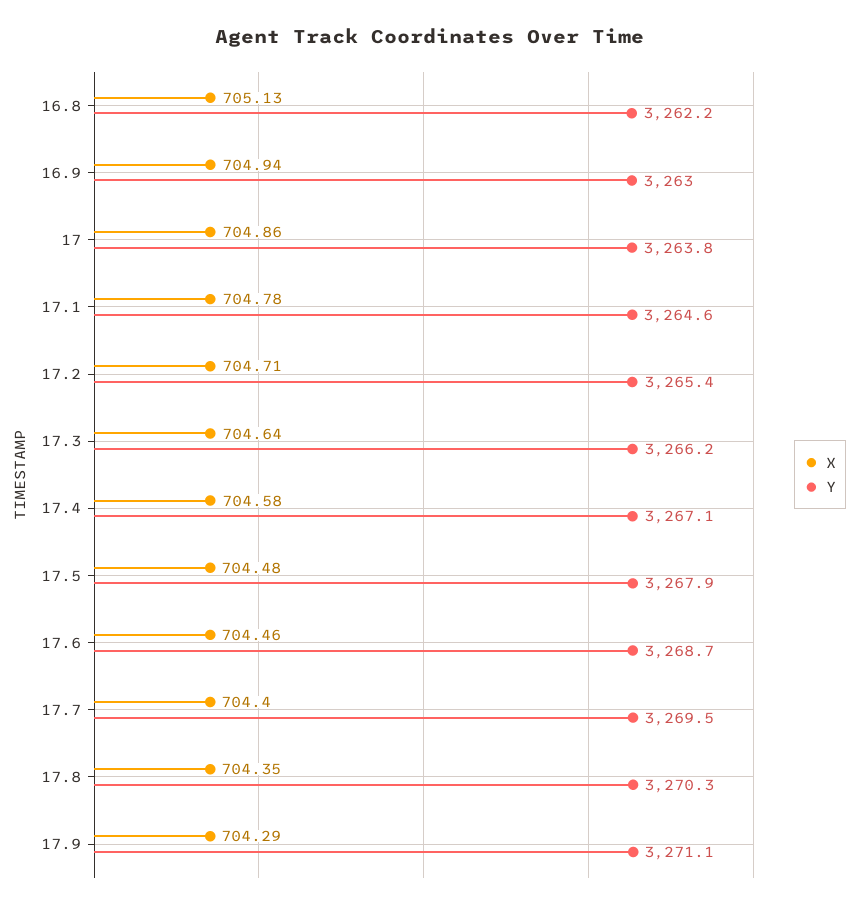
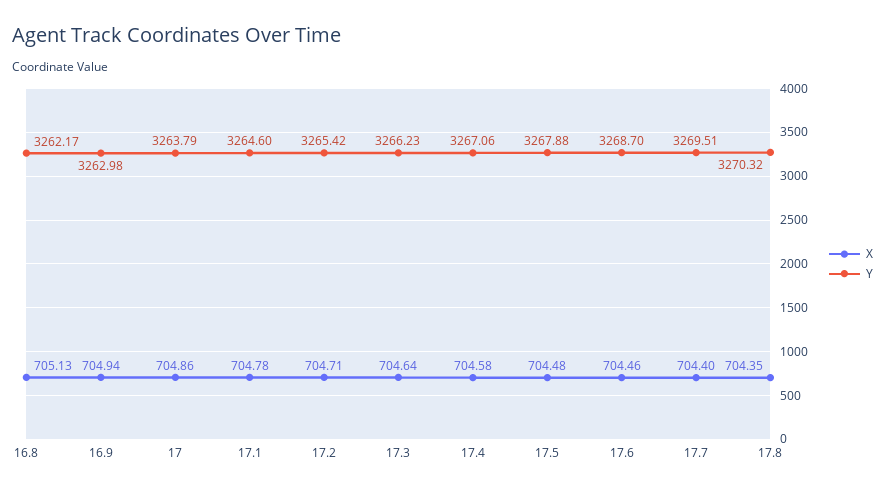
X, 17.9: 704.29 -> none
Y, 17.9: 3271.1 -> none

